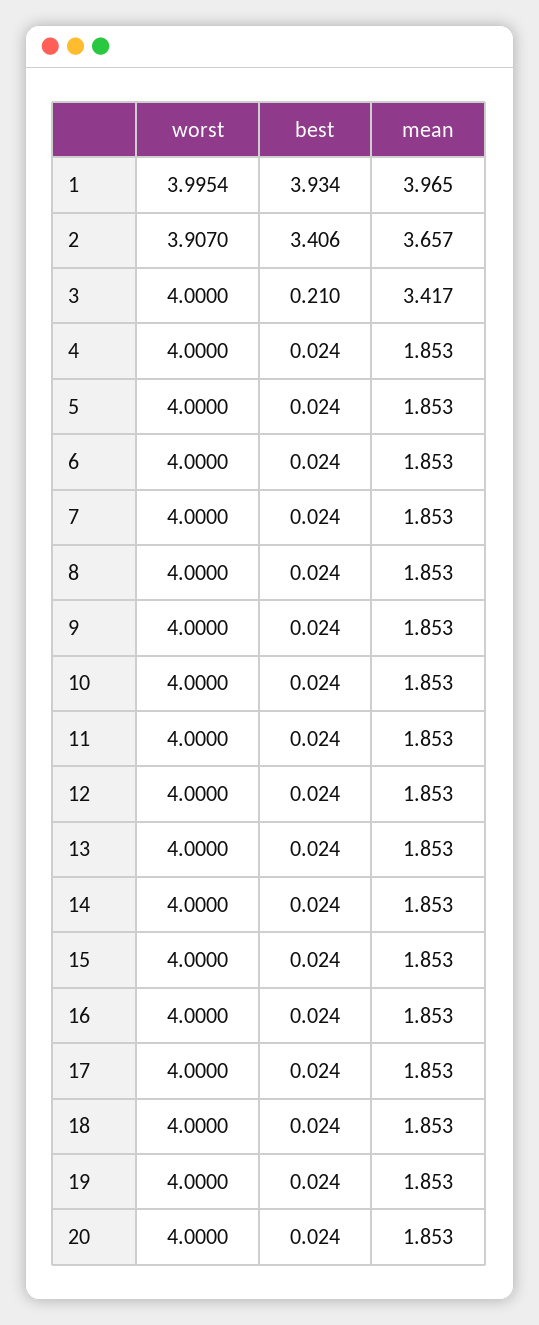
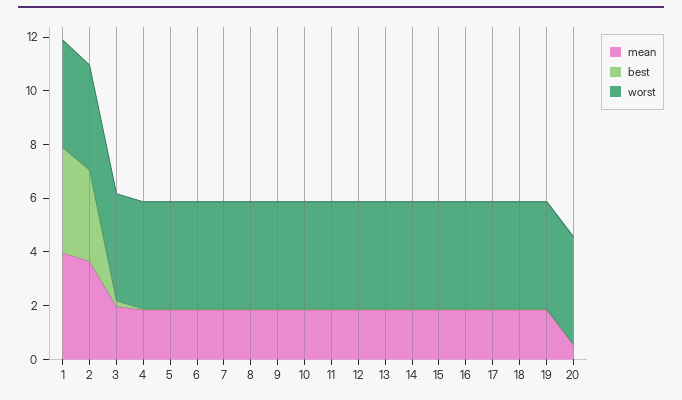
mean, 3: 3.417 -> 2
mean, 20: 1.853 -> 0.5

